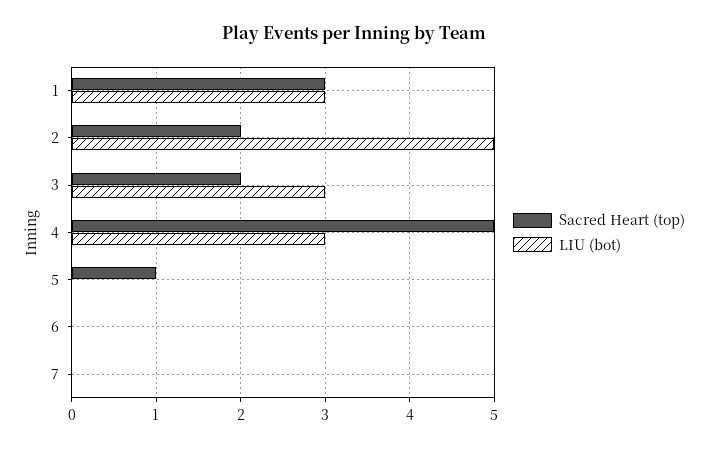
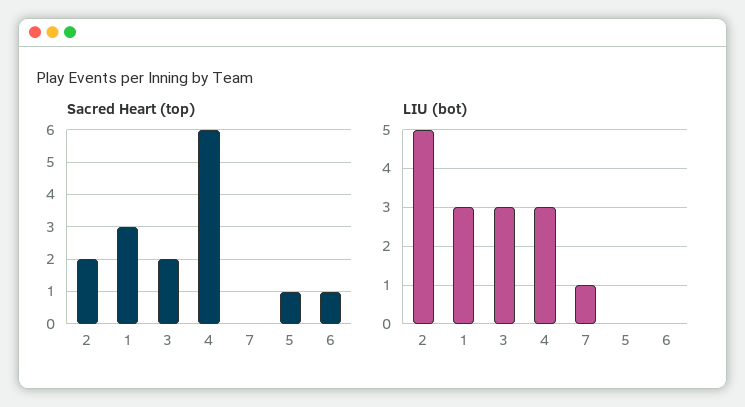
Sacred Heart (top), 4: 5 -> 6
Sacred Heart (top), 6: 0 -> 1
LIU (bot), 7: 0 -> 1

